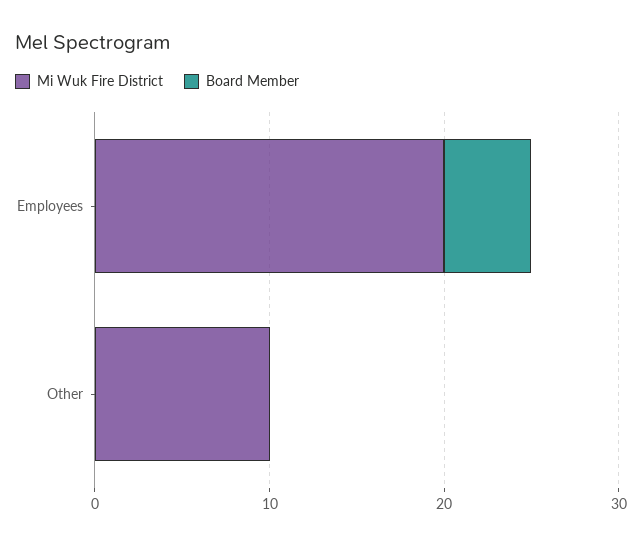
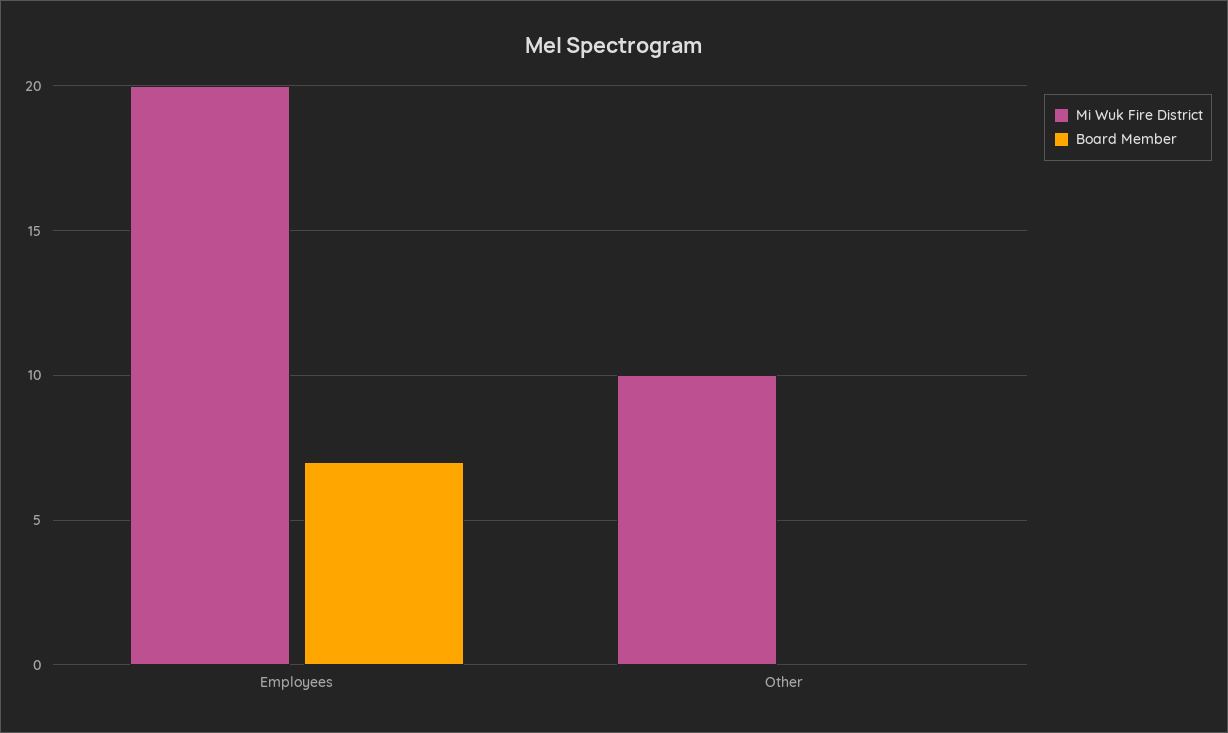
Board Member, Employees: 5 -> 7

